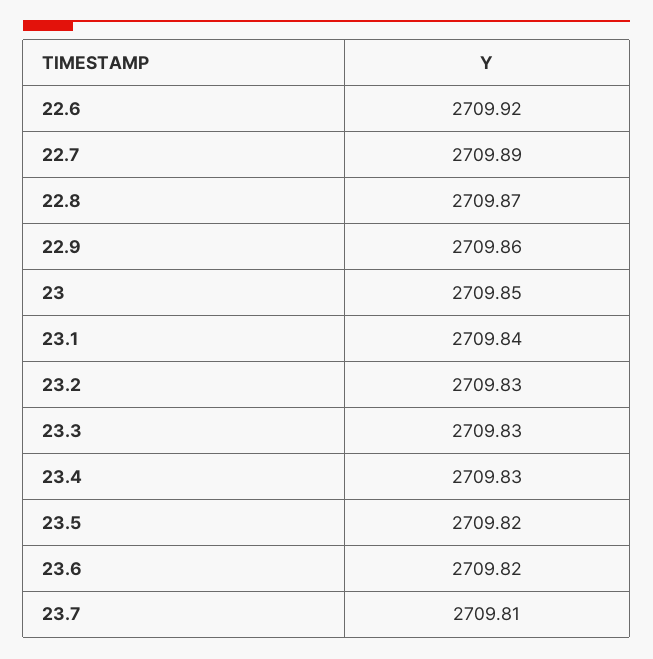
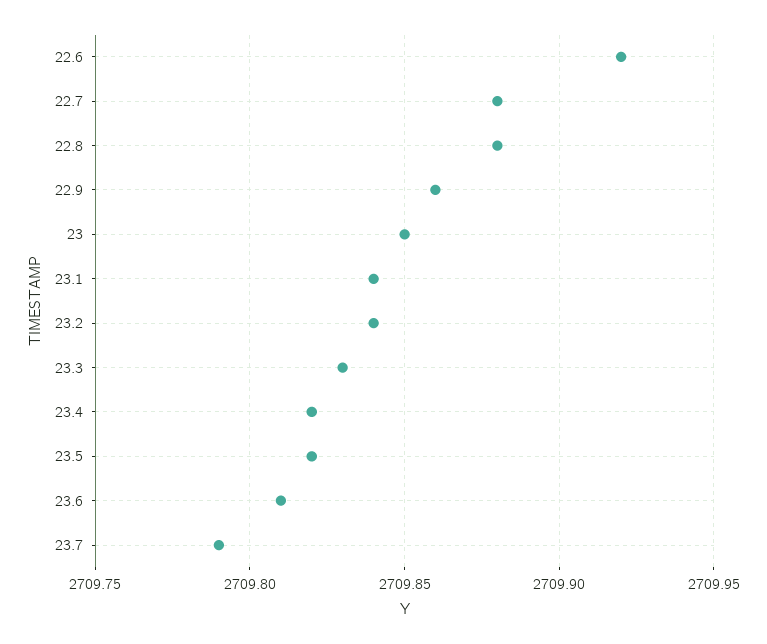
22.7: 2709.89 -> 2709.88
22.8: 2709.87 -> 2709.88
23.2: 2709.83 -> 2709.84
23.4: 2709.83 -> 2709.82
23.6: 2709.82 -> 2709.81
23.7: 2709.81 -> 2709.79

